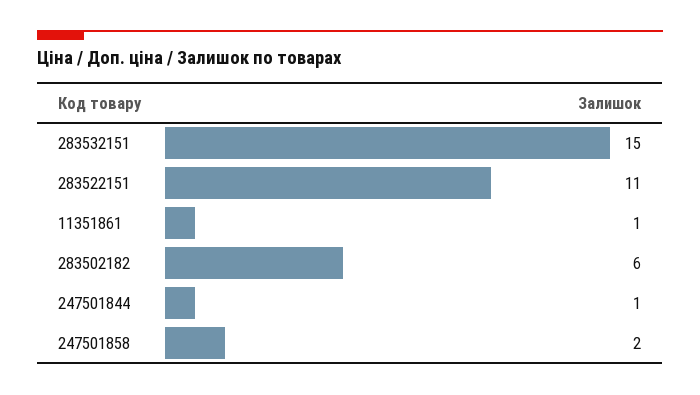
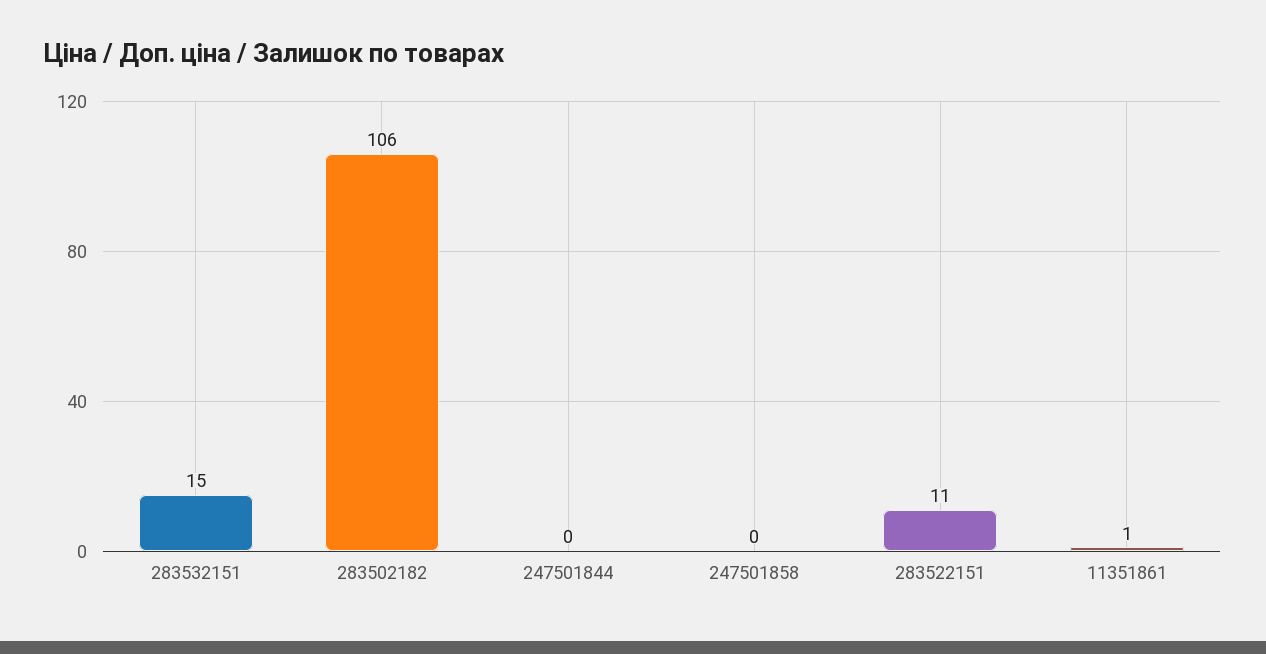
283502182: 6 -> 106
247501844: 1 -> 0
247501858: 2 -> 0

